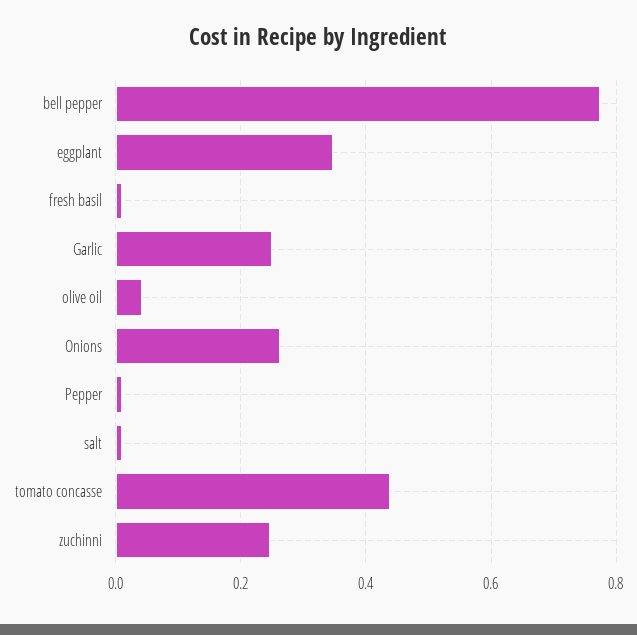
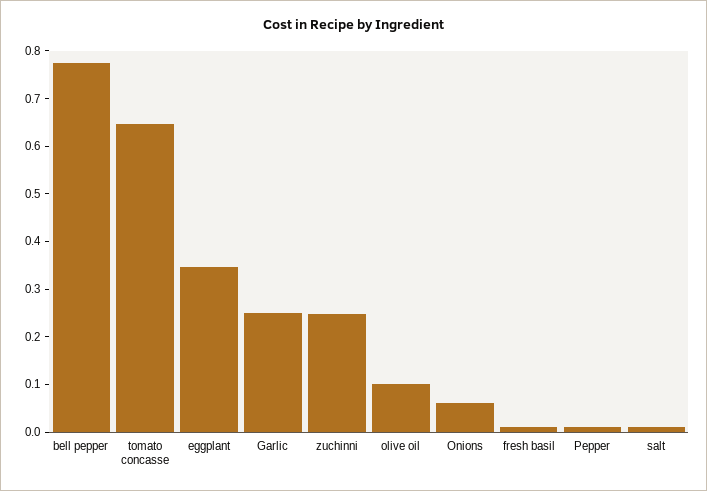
olive oil: 0.04 -> 0.1
Onions: 0.26 -> 0.06
tomato concasse: 0.44 -> 0.64

